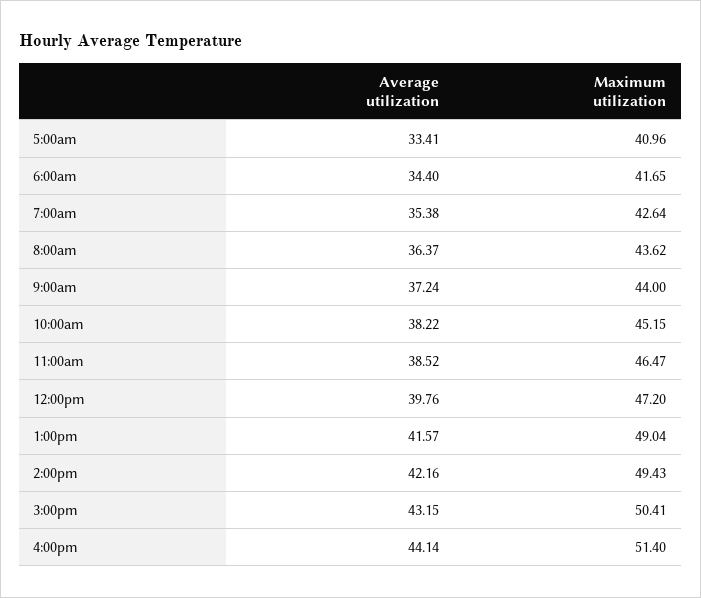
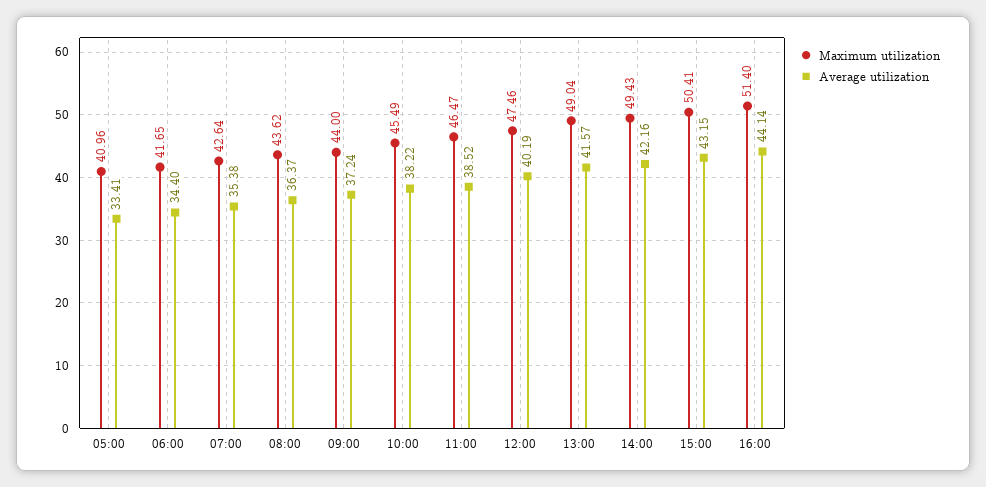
Maximum utilization, 10:00am: 45.15 -> 45.49
Average utilization, 12:00pm: 39.76 -> 40.19
Maximum utilization, 12:00pm: 47.2 -> 47.46

